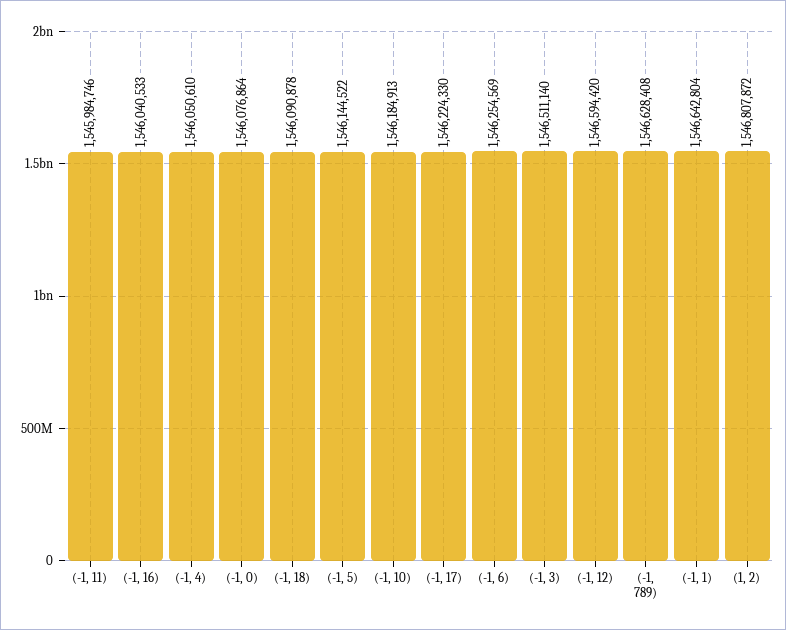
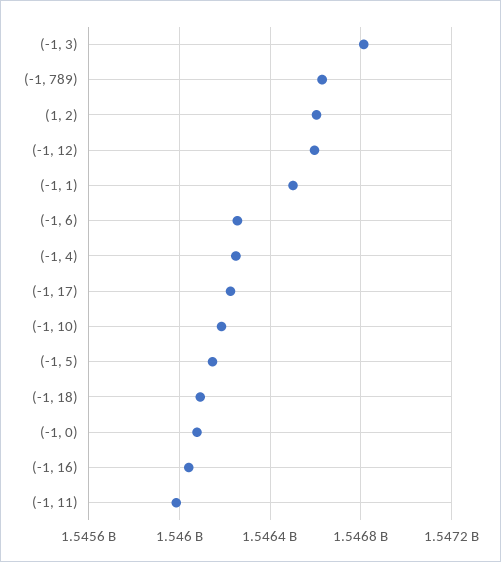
(-1, 4): 1546050610 -> 1546250000
(-1, 3): 1546511140 -> 1546800000
(-1, 1): 1546642804 -> 1546500000
(1, 2): 1546807872 -> 1546600000

